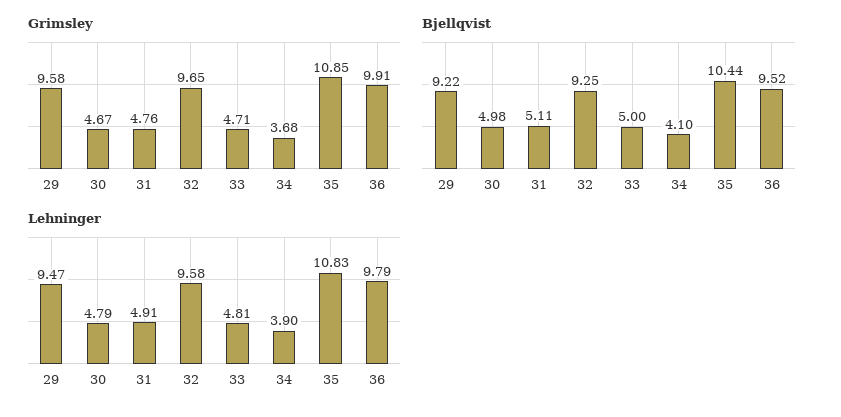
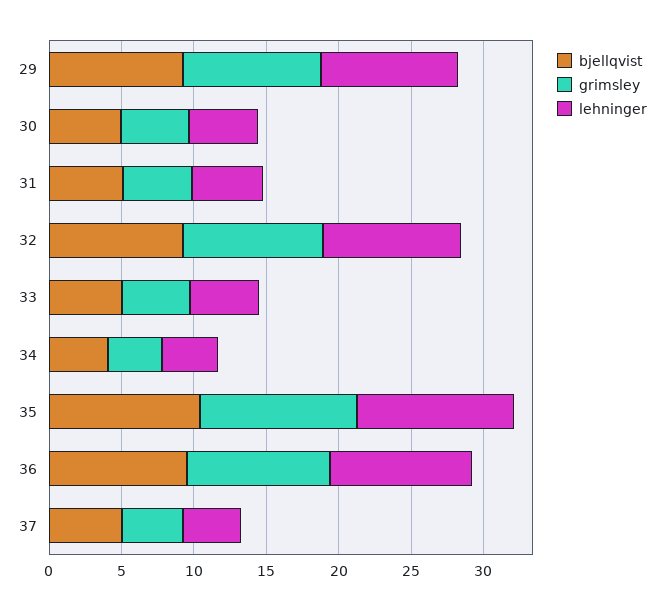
Bjellqvist, 37: none -> 5
Grimsley, 37: none -> 4
Lehninger, 37: none -> 4

